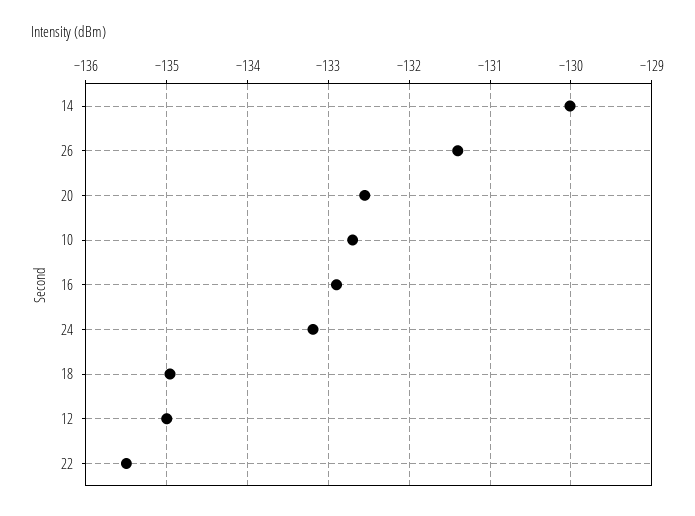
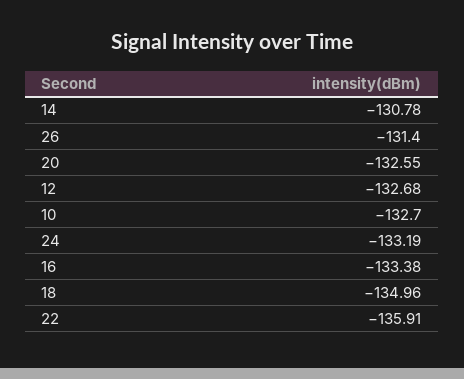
14: -130 -> -130.78
16: -132.9 -> -133.38
12: -135 -> -132.68
22: -135.5 -> -135.91

